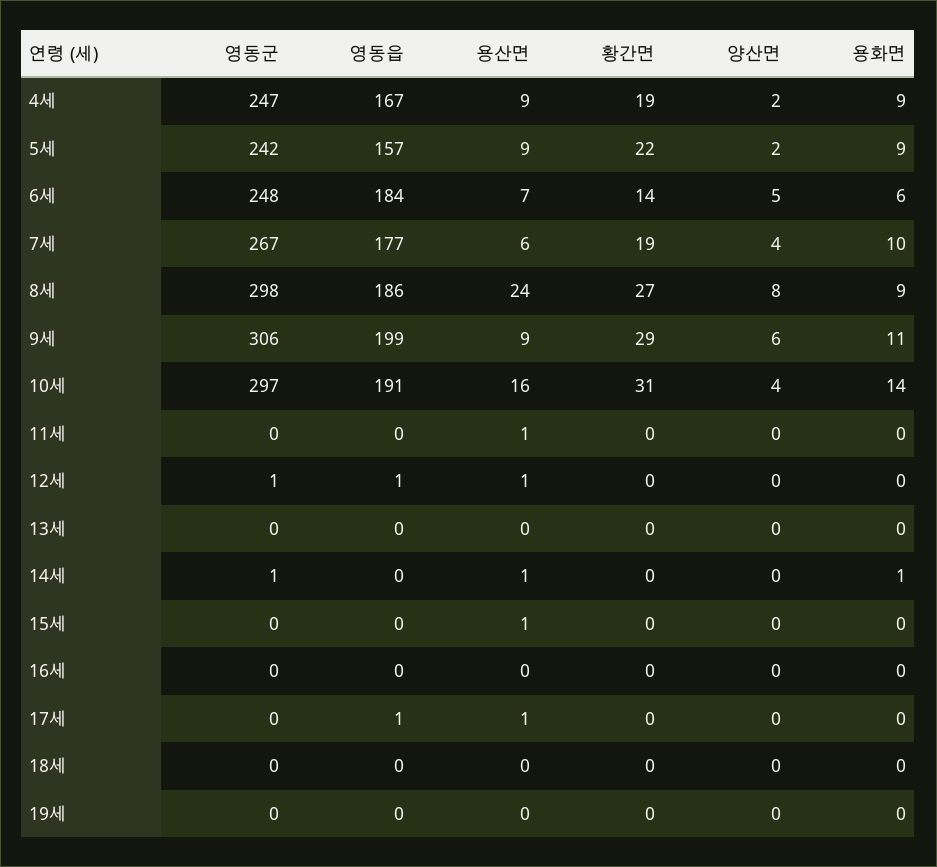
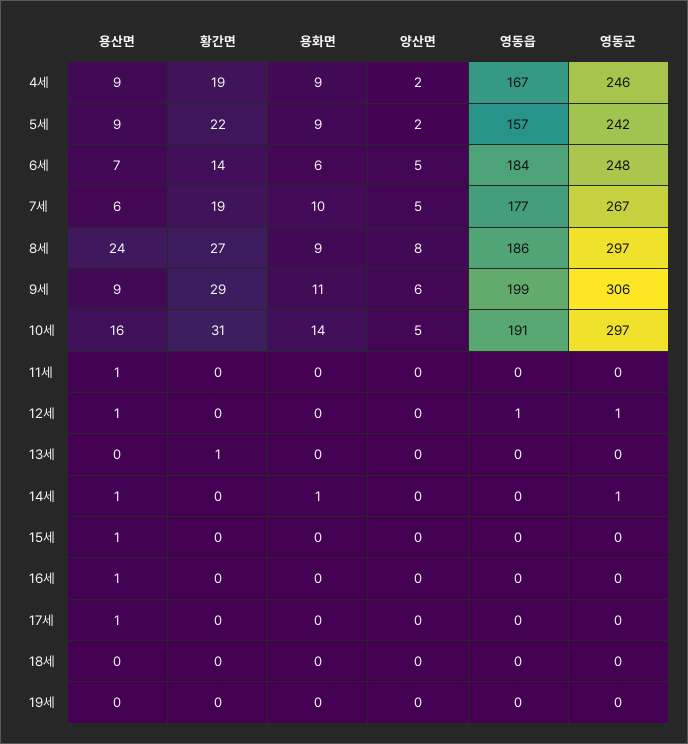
영동군, 4세: 247 -> 246
양산면, 7세: 4 -> 5
영동군, 8세: 298 -> 297
양산면, 10세: 4 -> 5
황간면, 13세: 0 -> 1
용산면, 16세: 0 -> 1
영동읍, 17세: 1 -> 0

